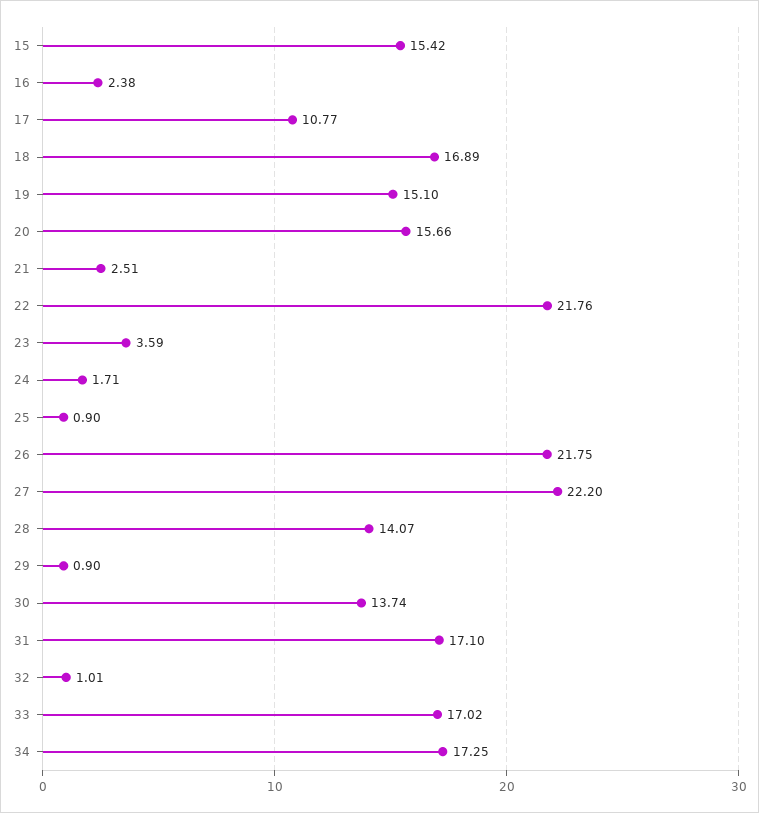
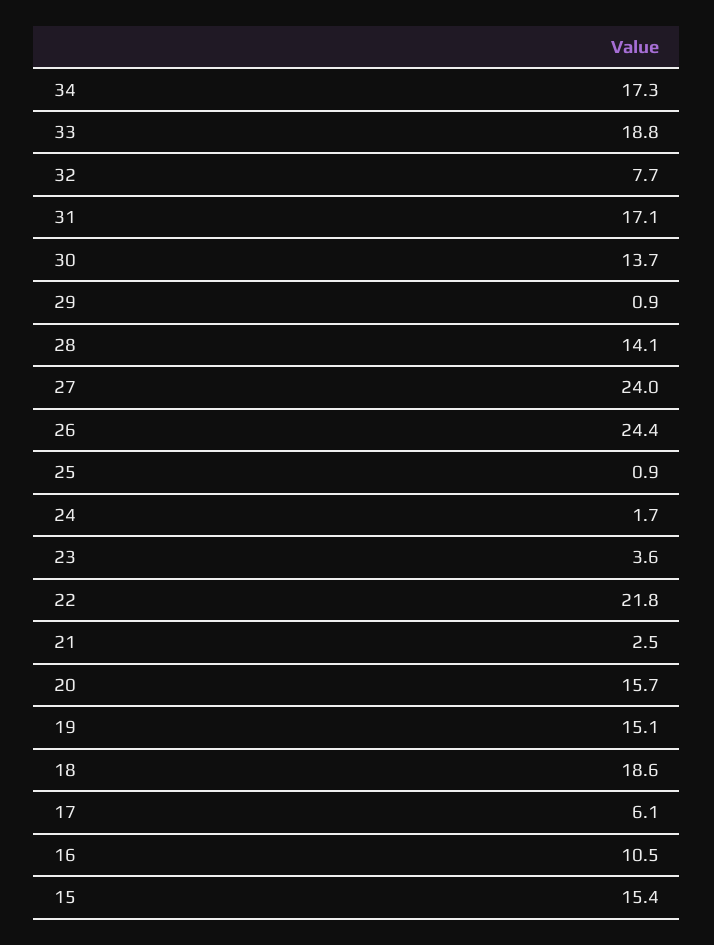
16: 2.38 -> 10.5
17: 10.77 -> 6.1
18: 16.89 -> 18.6
26: 21.75 -> 24.4
27: 22.2 -> 24
32: 1.01 -> 7.7
33: 17.02 -> 18.8

